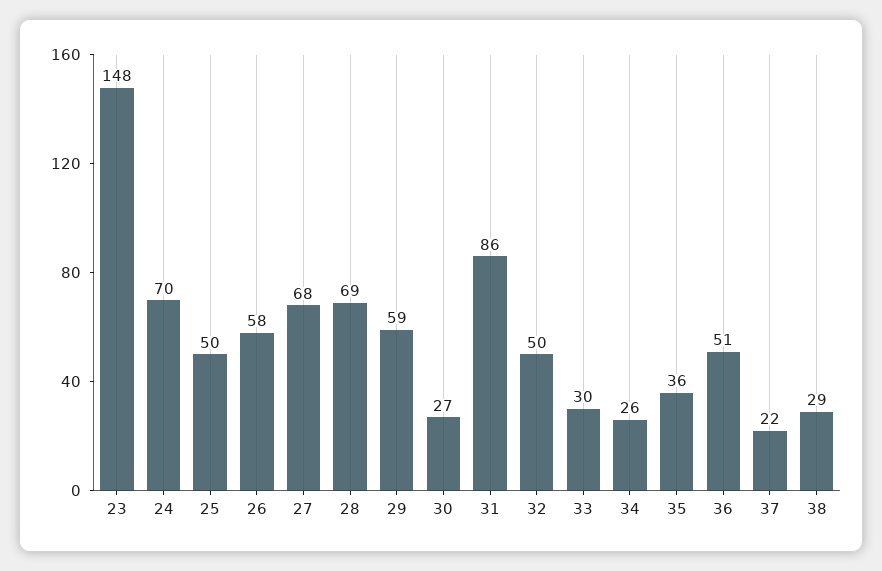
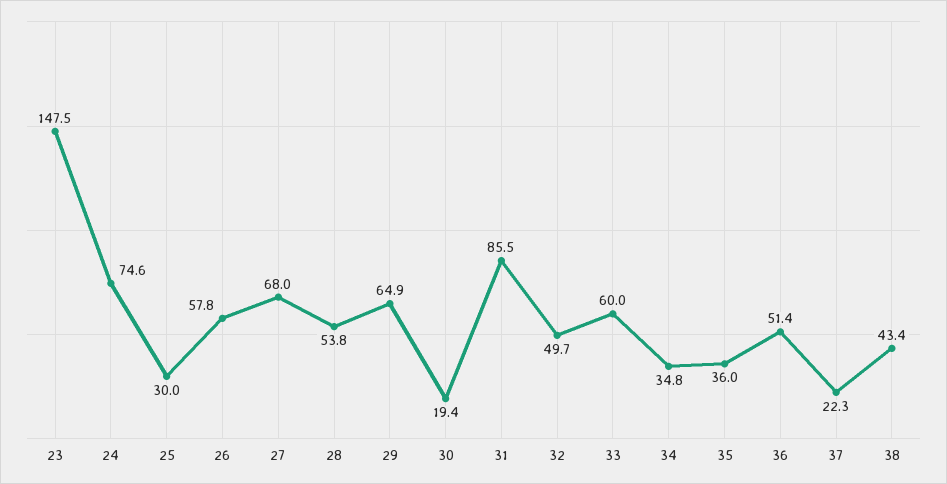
24: 70 -> 74.6
25: 50 -> 30
28: 69 -> 53.8
29: 59 -> 64.9
30: 27 -> 19.4
33: 30 -> 60
34: 26 -> 34.8
38: 29 -> 43.4

